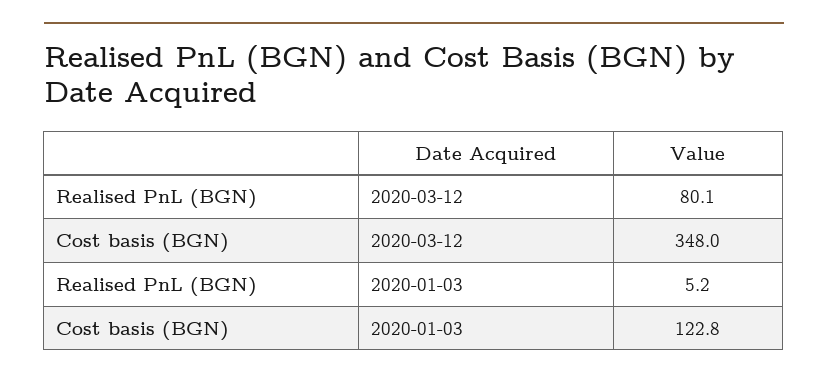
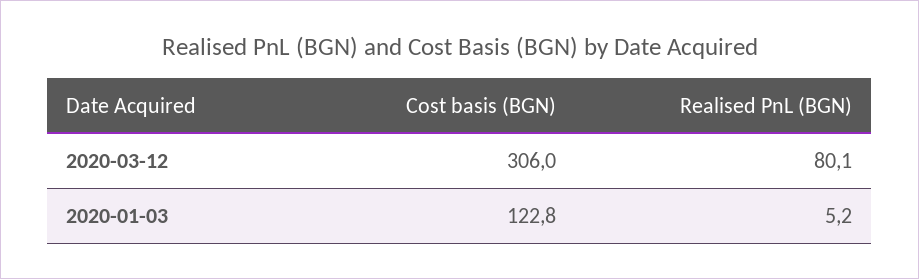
Cost basis (BGN), 2020-03-12: 348 -> 306

